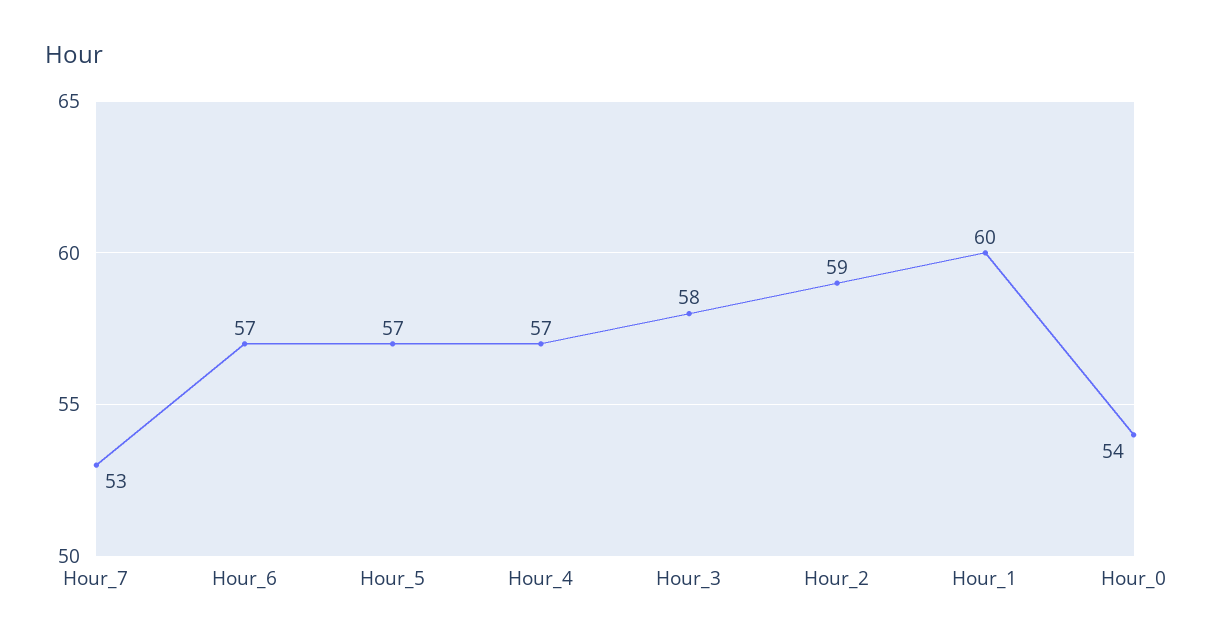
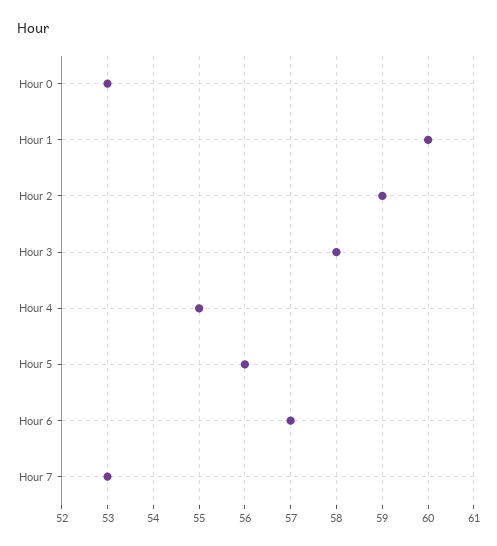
Hour_5: 57 -> 56
Hour_4: 57 -> 55
Hour_0: 54 -> 53

